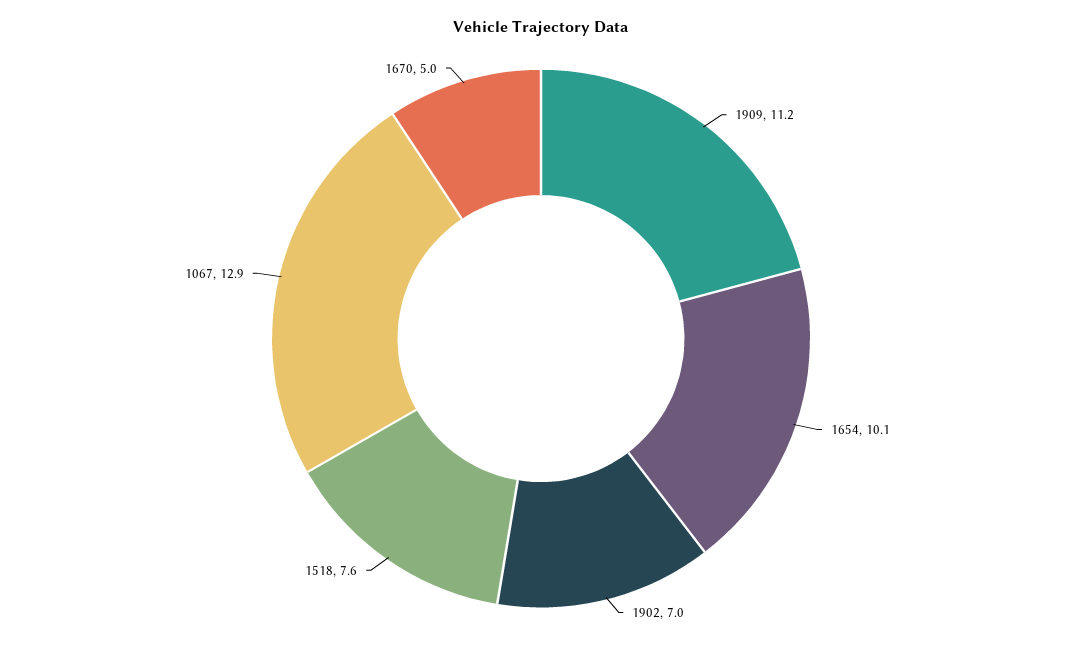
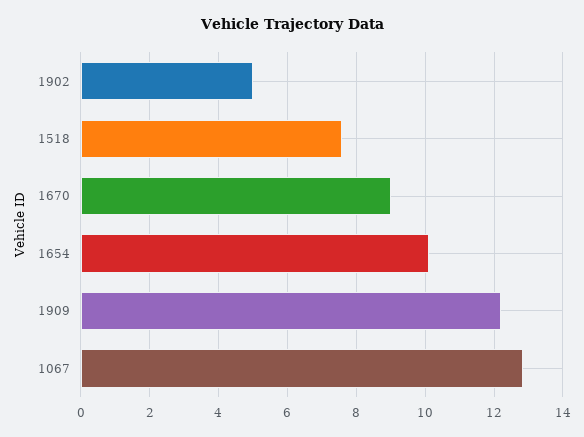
1909: 11.2 -> 12.2
1902: 7 -> 5
1670: 5 -> 9

